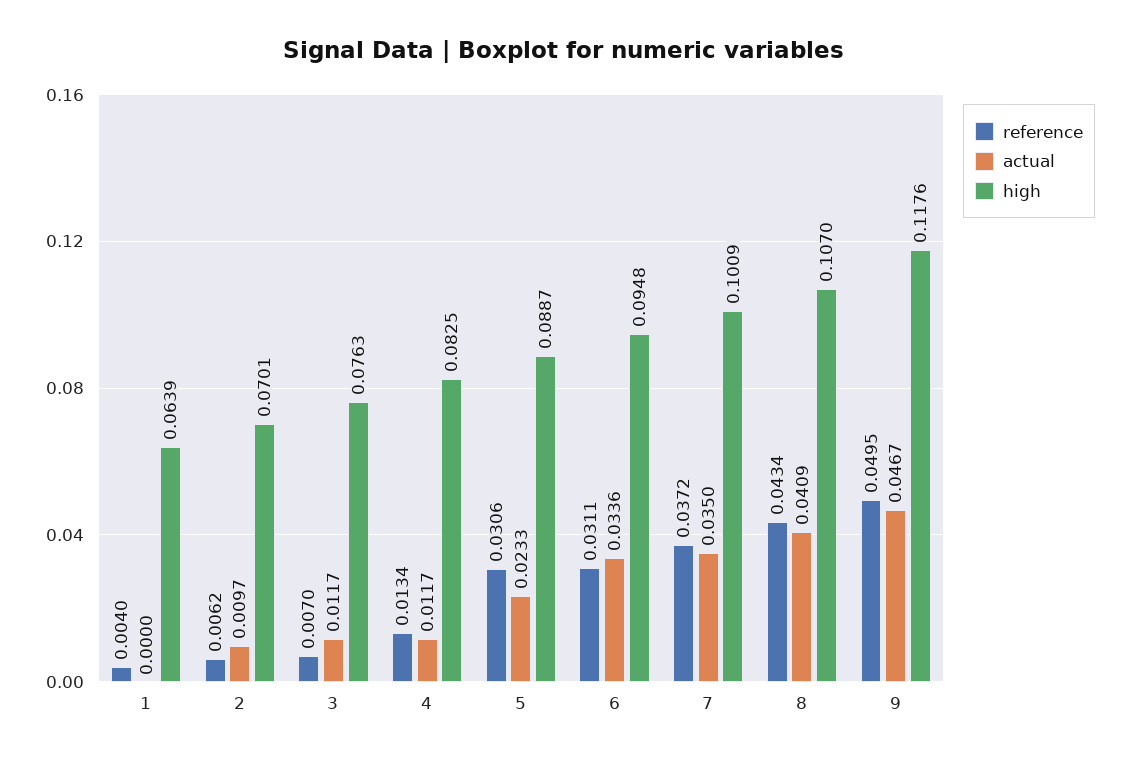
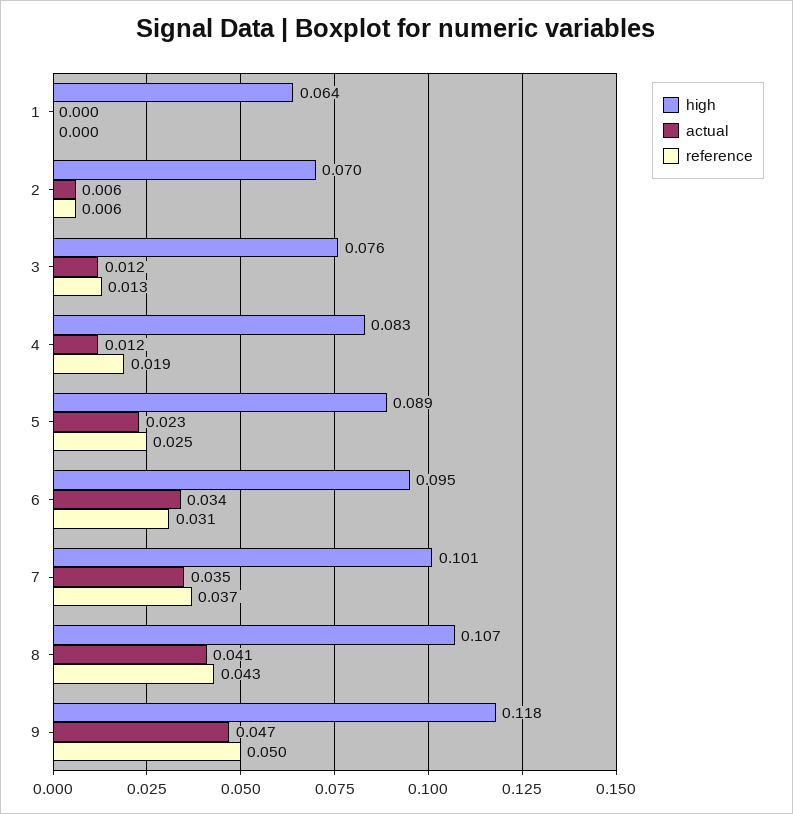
reference, 1: 0.004 -> 0
actual, 2: 0.0097 -> 0.006
reference, 3: 0.007 -> 0.013
reference, 4: 0.0134 -> 0.019
reference, 5: 0.0306 -> 0.025

